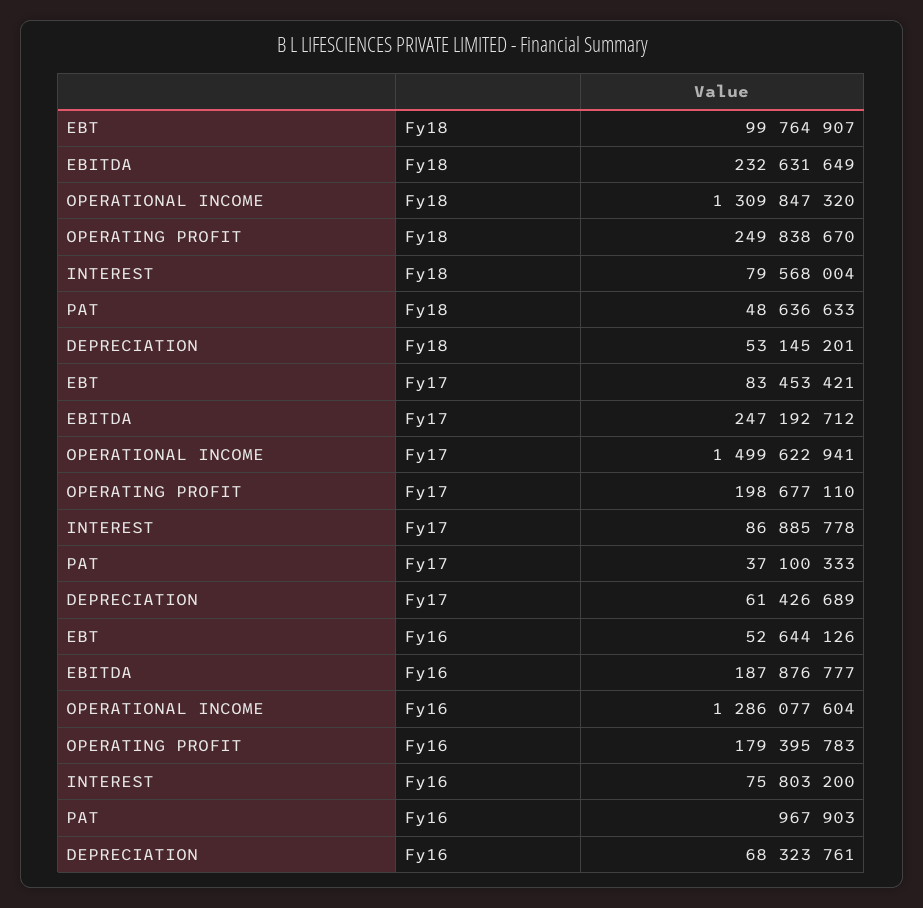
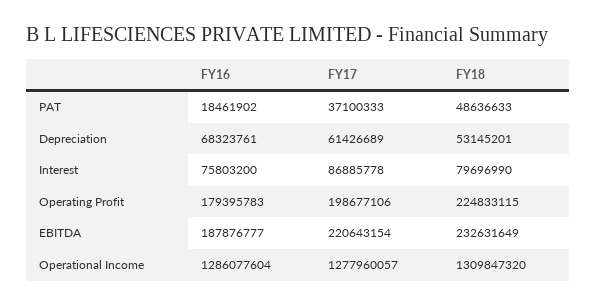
EBT, Fy18: 99764907 -> none
OPERATING PROFIT, Fy18: 249838670 -> 224833115
INTEREST, Fy18: 79568004 -> 79696990
EBT, Fy17: 83453421 -> none
EBITDA, Fy17: 247192712 -> 220643154
OPERATIONAL INCOME, Fy17: 1499622941 -> 1277960057
OPERATING PROFIT, Fy17: 198677110 -> 198677106
EBT, Fy16: 52644126 -> none
PAT, Fy16: 967903 -> 18461902

